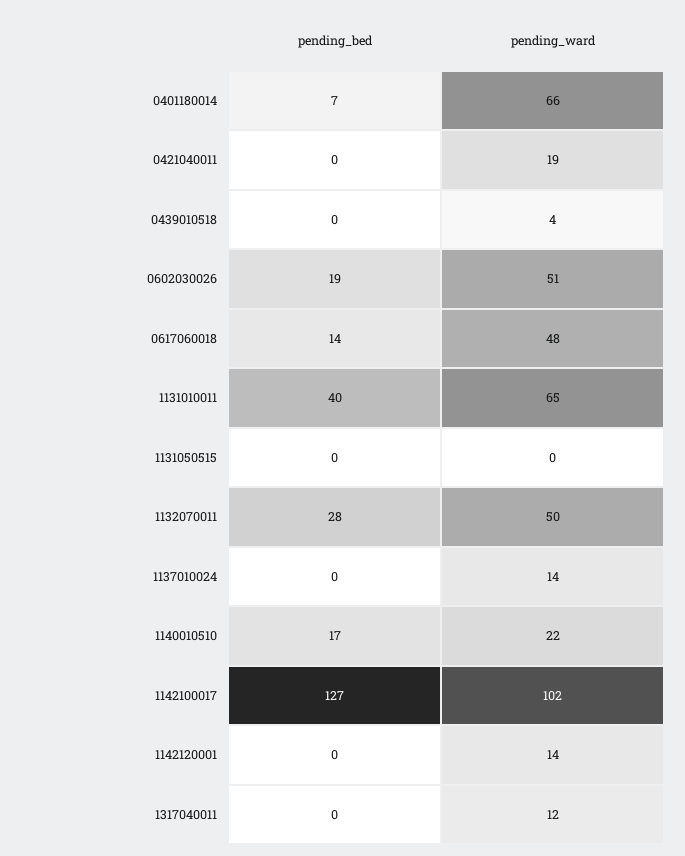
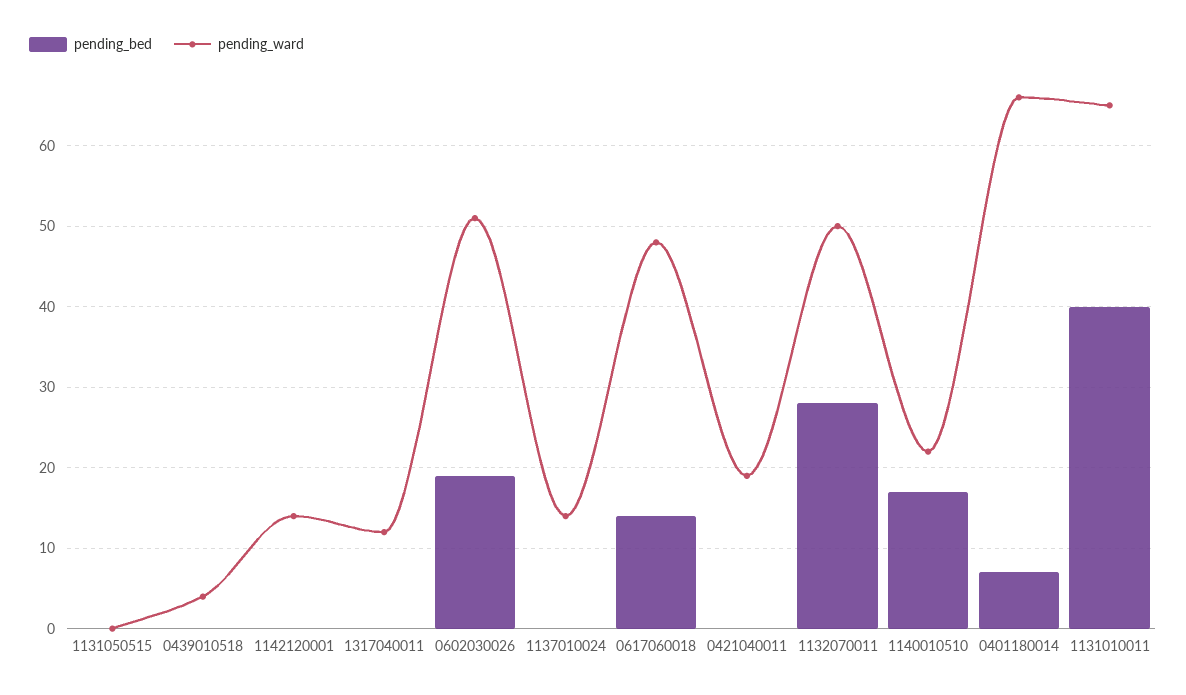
pending_bed, 1142100017: 127 -> none
pending_ward, 1142100017: 102 -> none

